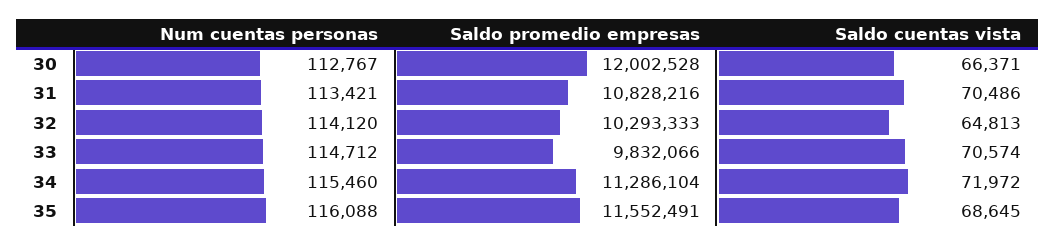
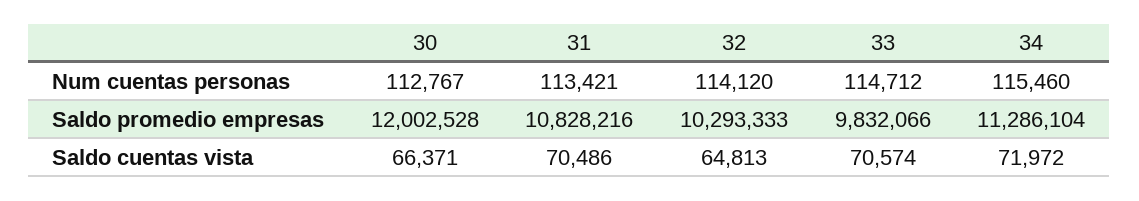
Num cuentas personas, 35: 116088 -> none
Saldo promedio empresas, 35: 11552491 -> none
Saldo cuentas vista, 35: 68645 -> none

